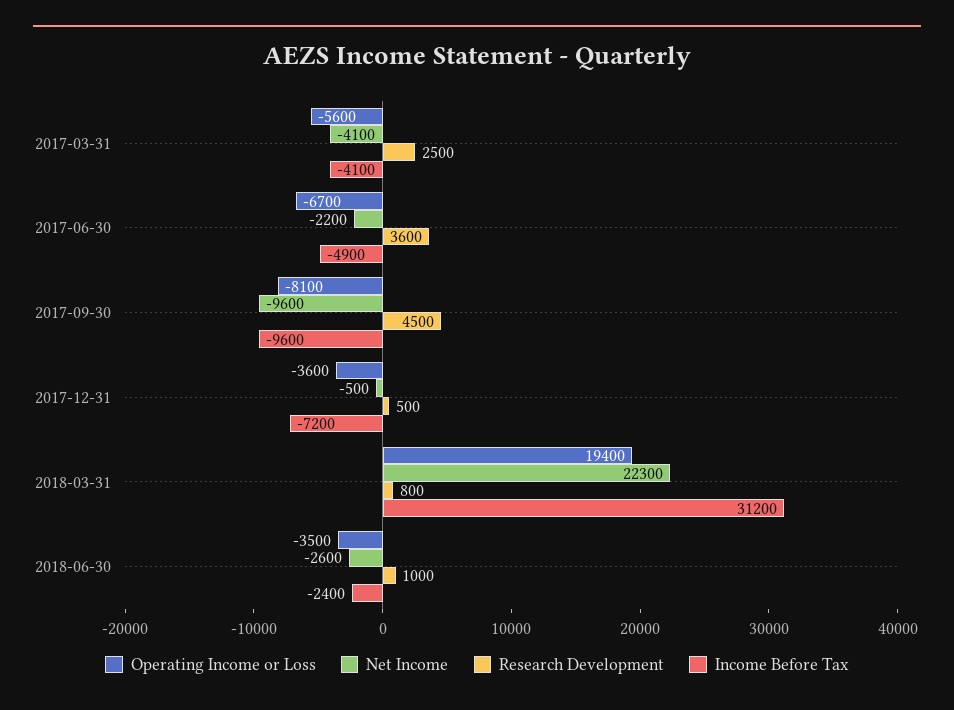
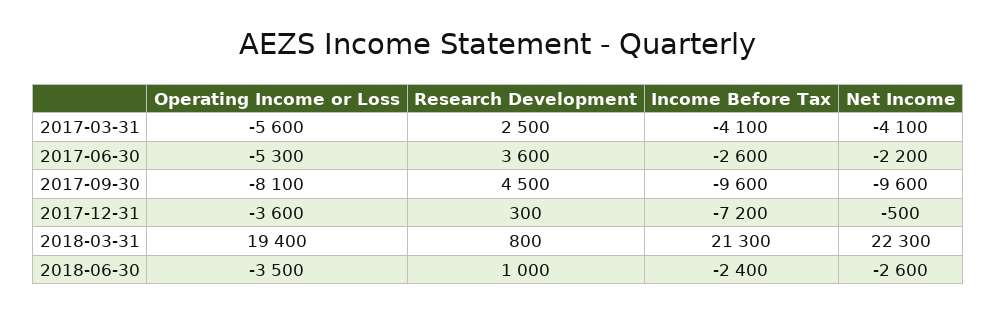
Operating Income or Loss, 2017-06-30: -6700 -> -5300
Income Before Tax, 2017-06-30: -4900 -> -2600
Research Development, 2017-12-31: 500 -> 300
Income Before Tax, 2018-03-31: 31200 -> 21300

